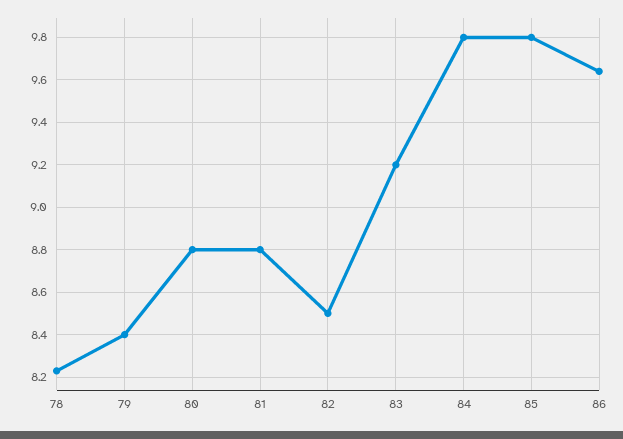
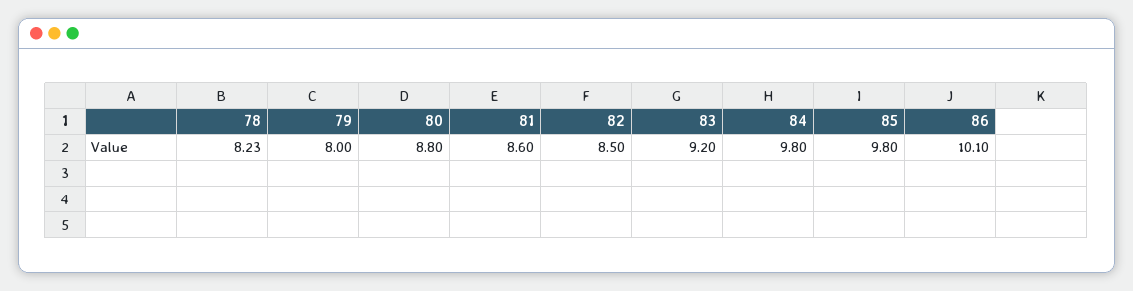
79: 8.4 -> 8
81: 8.8 -> 8.6
86: 9.65 -> 10.1

